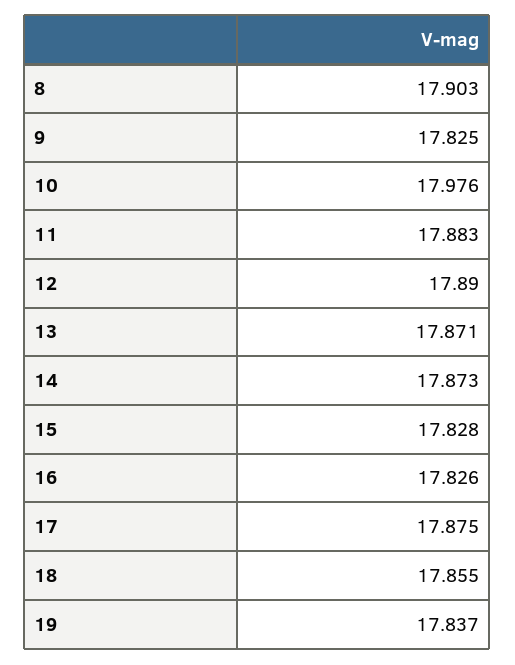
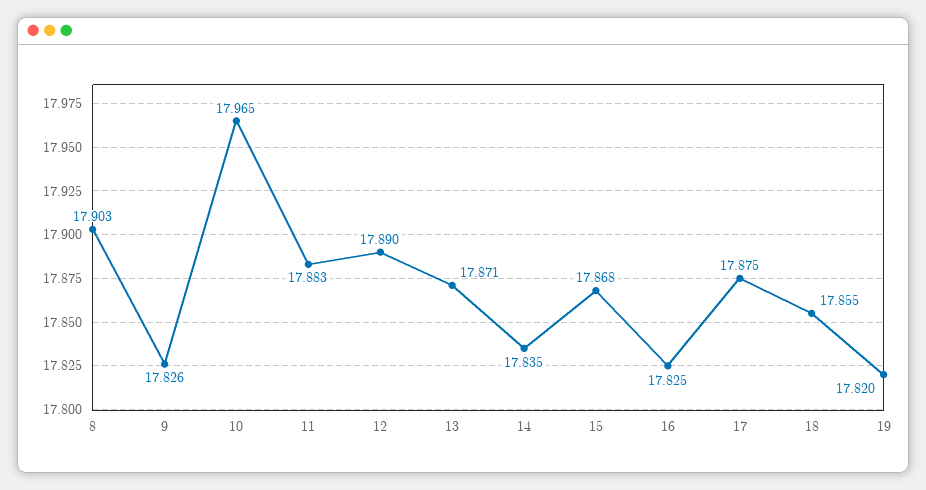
9: 17.825 -> 17.826
10: 17.976 -> 17.965
14: 17.873 -> 17.835
15: 17.828 -> 17.868
16: 17.826 -> 17.825
19: 17.837 -> 17.82

